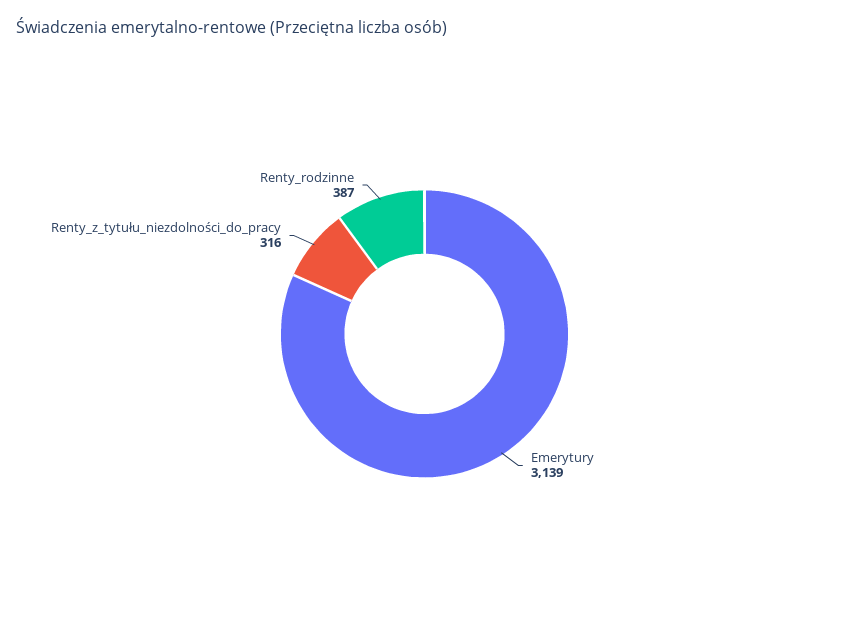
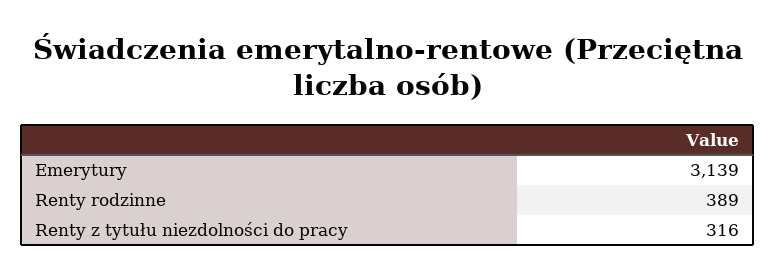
Renty_rodzinne: 387 -> 389

